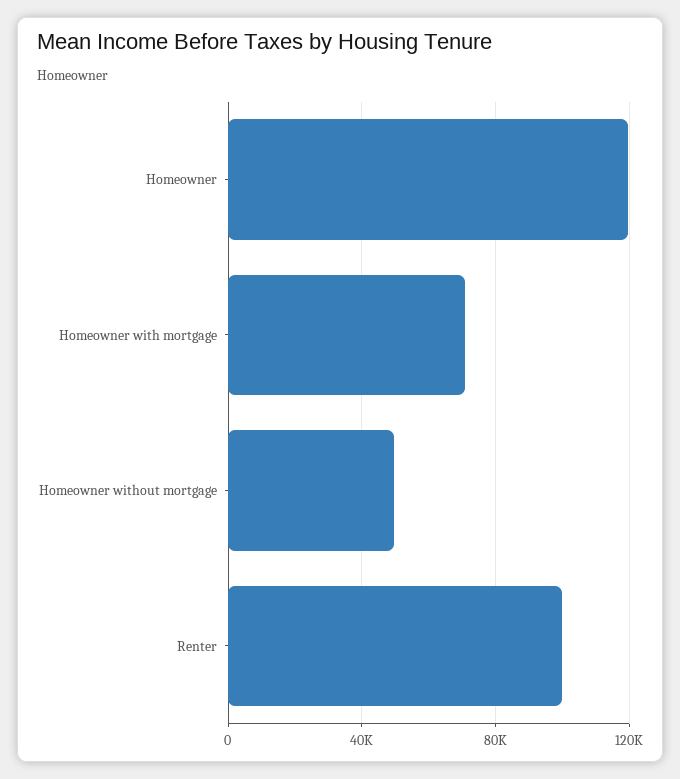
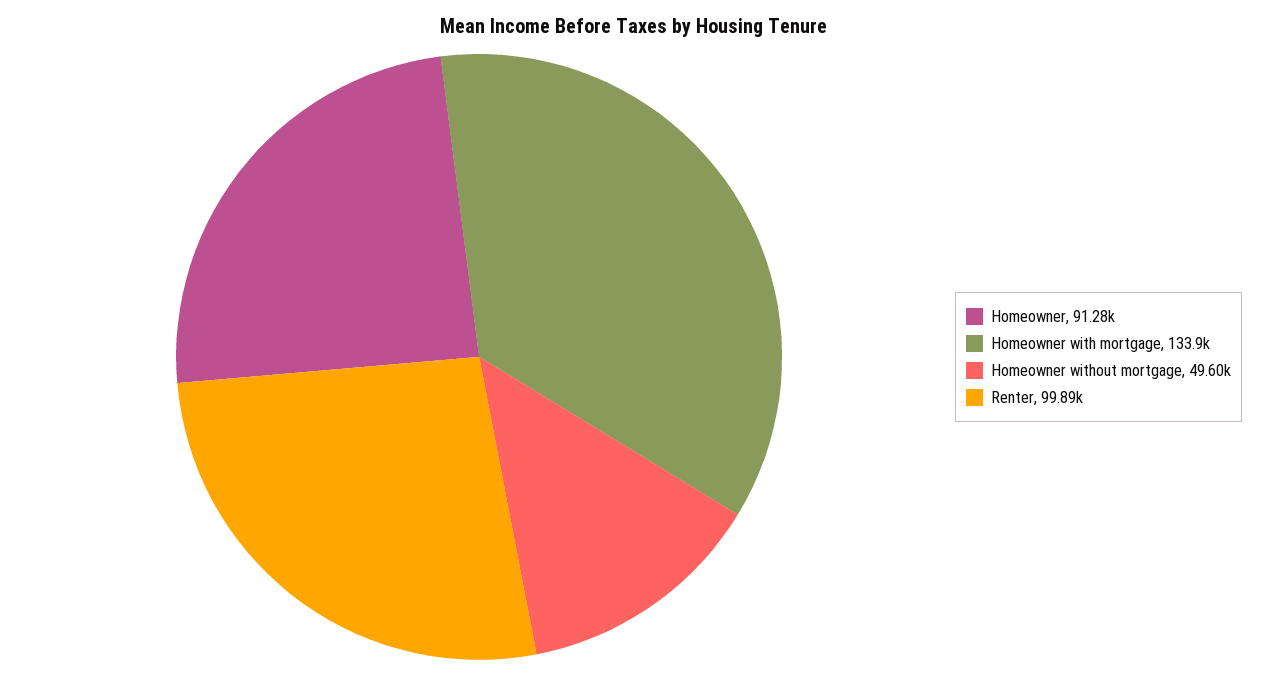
Homeowner: 120000 -> 91280
Homeowner with mortgage: 70000 -> 133900

